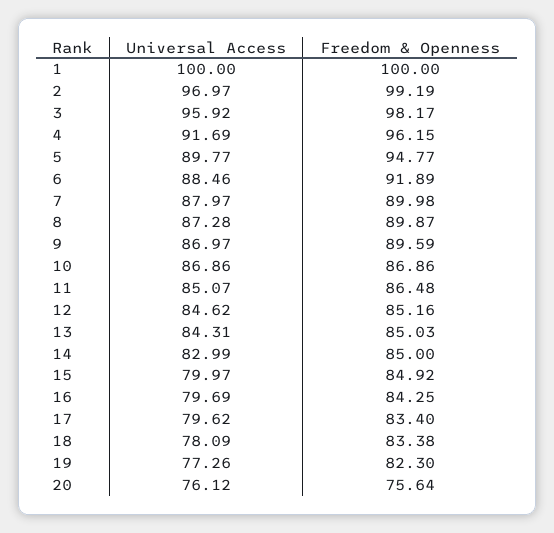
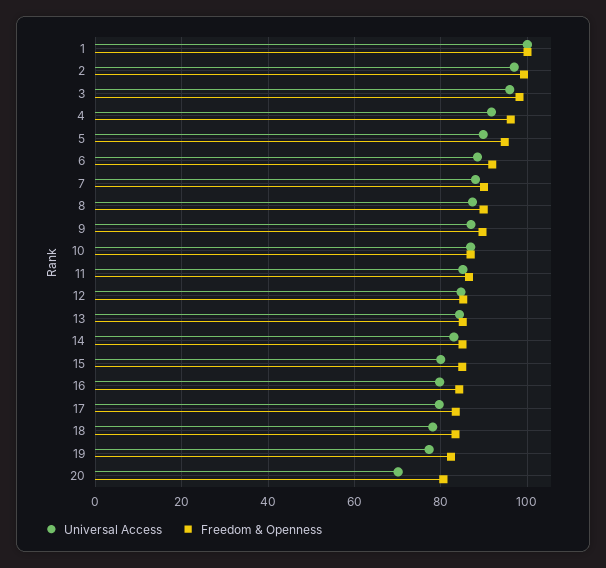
Universal Access, 20: 76.12 -> 70
Freedom & Openness, 20: 75.64 -> 80

